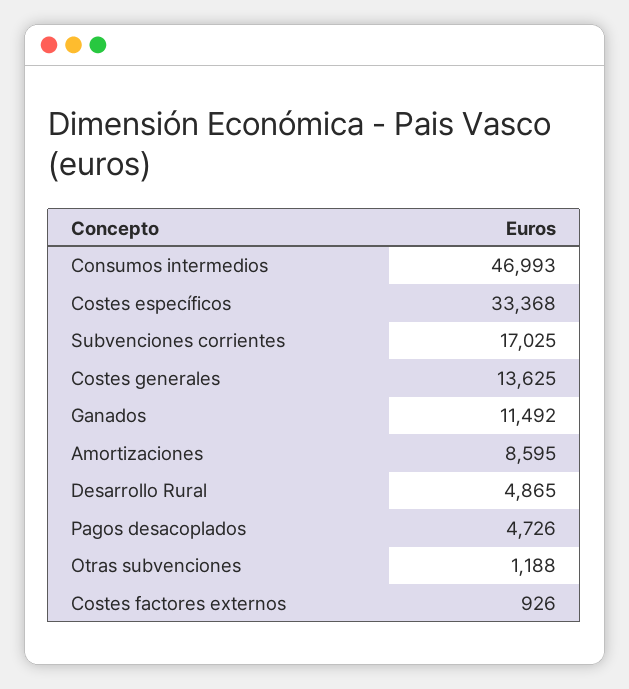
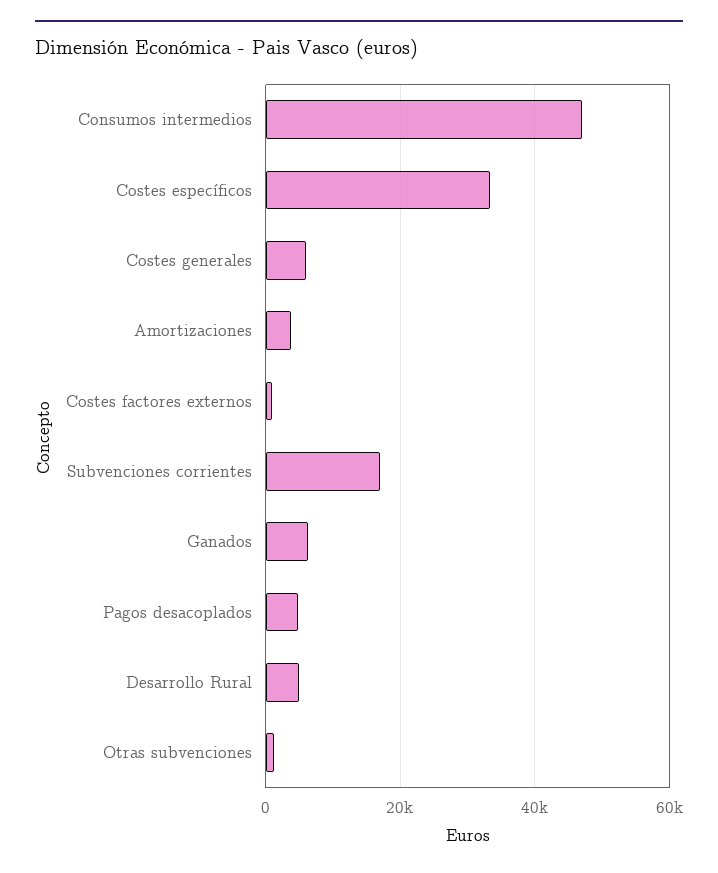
Costes generales: 13625 -> 6000
Ganados: 11492 -> 6000
Amortizaciones: 8595 -> 4000

